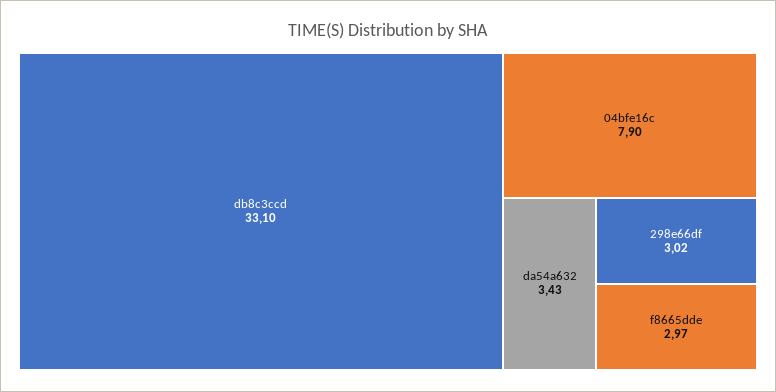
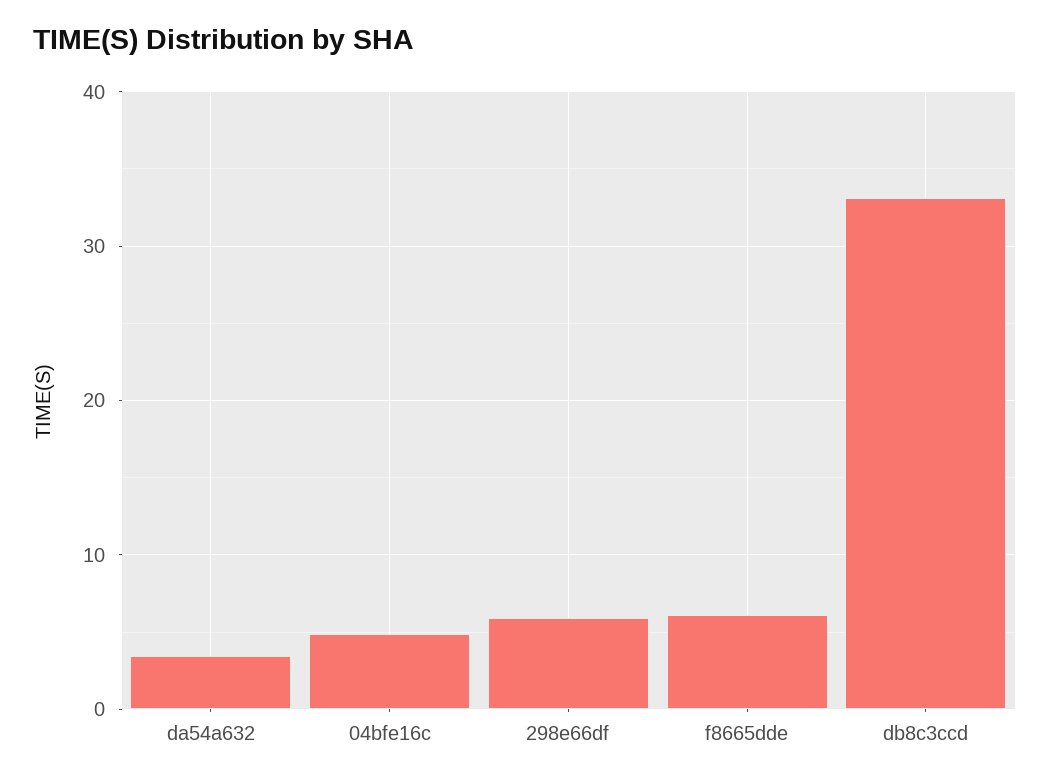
04bfe16c: 7.9 -> 5
298e66df: 3.02 -> 6
f8665dde: 2.97 -> 6

